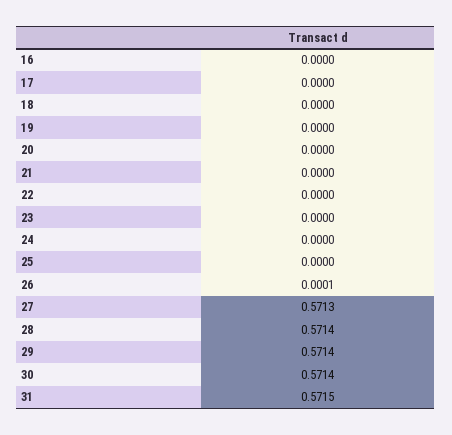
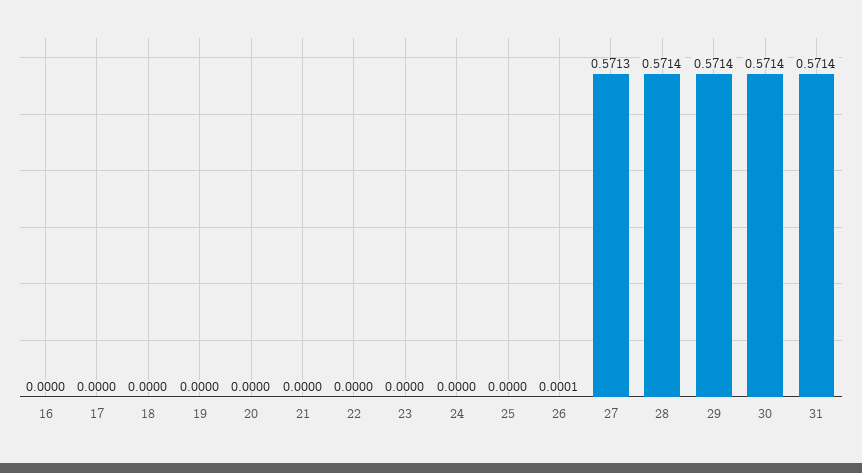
31: 0.5715 -> 0.5714

